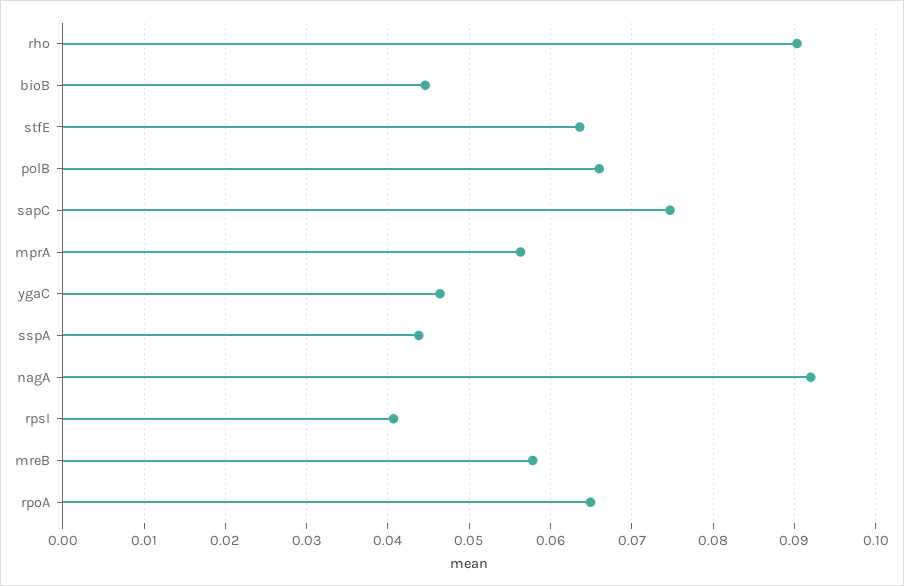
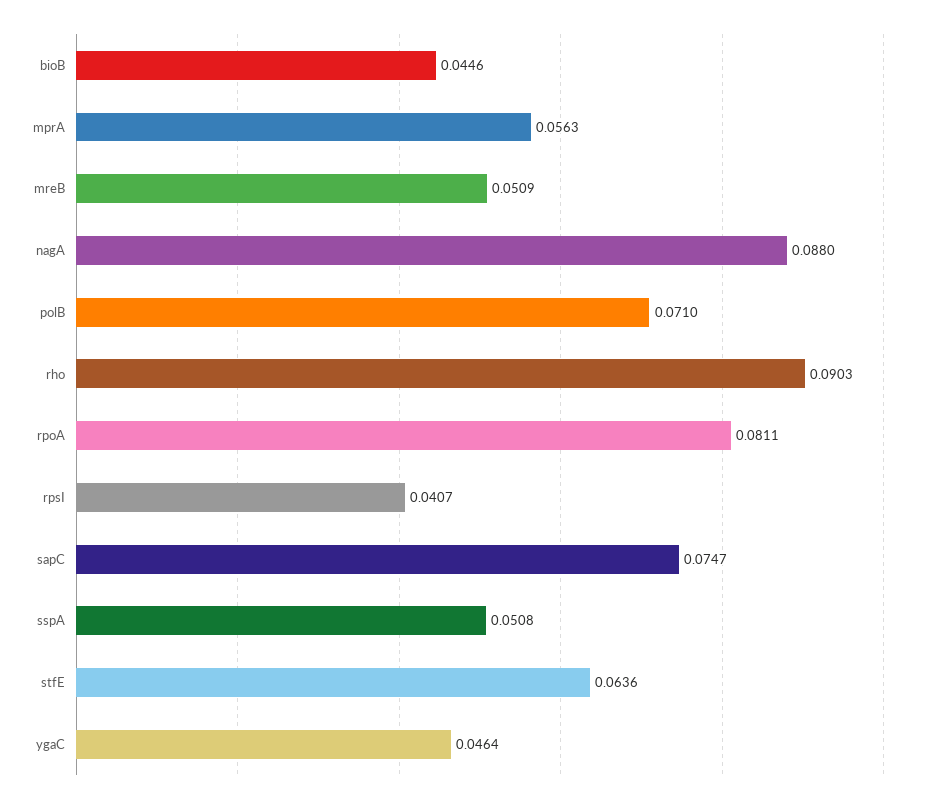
polB: 0.066 -> 0.071
sspA: 0.044 -> 0.0508
nagA: 0.092 -> 0.088
mreB: 0.058 -> 0.0509
rpoA: 0.065 -> 0.0811

